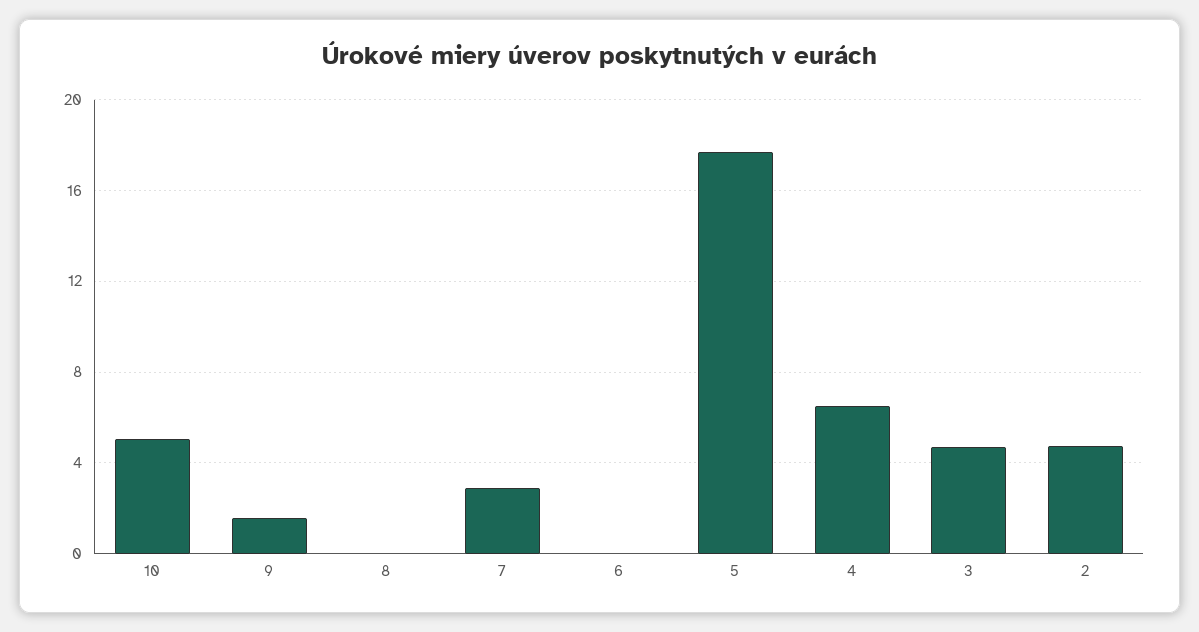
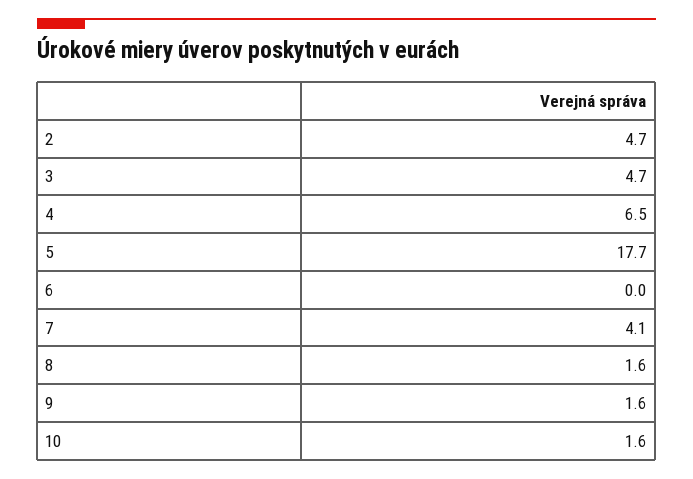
10: 5 -> 1.6
8: 0 -> 1.6
7: 3 -> 4.1

